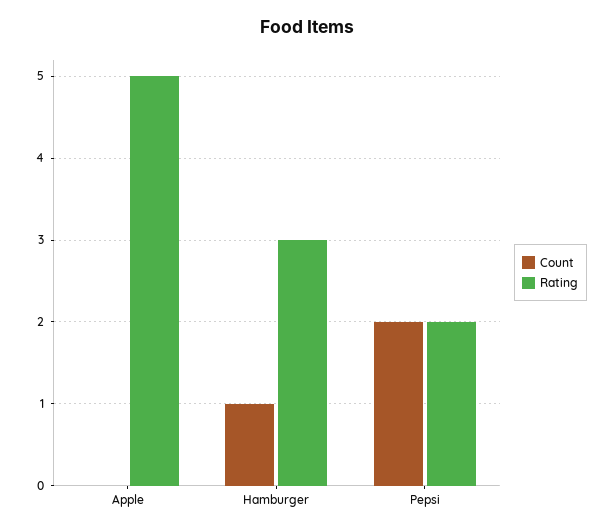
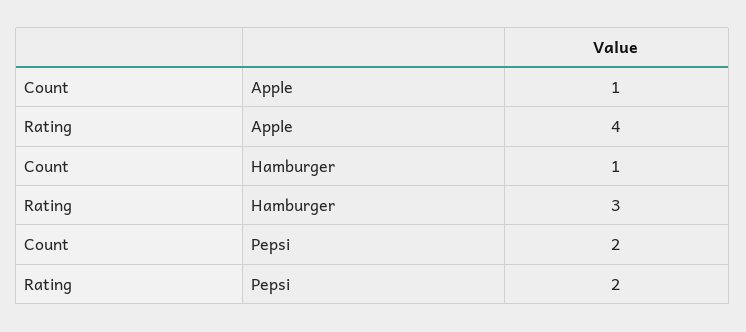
Count, Apple: 0 -> 1
Rating, Apple: 5 -> 4

